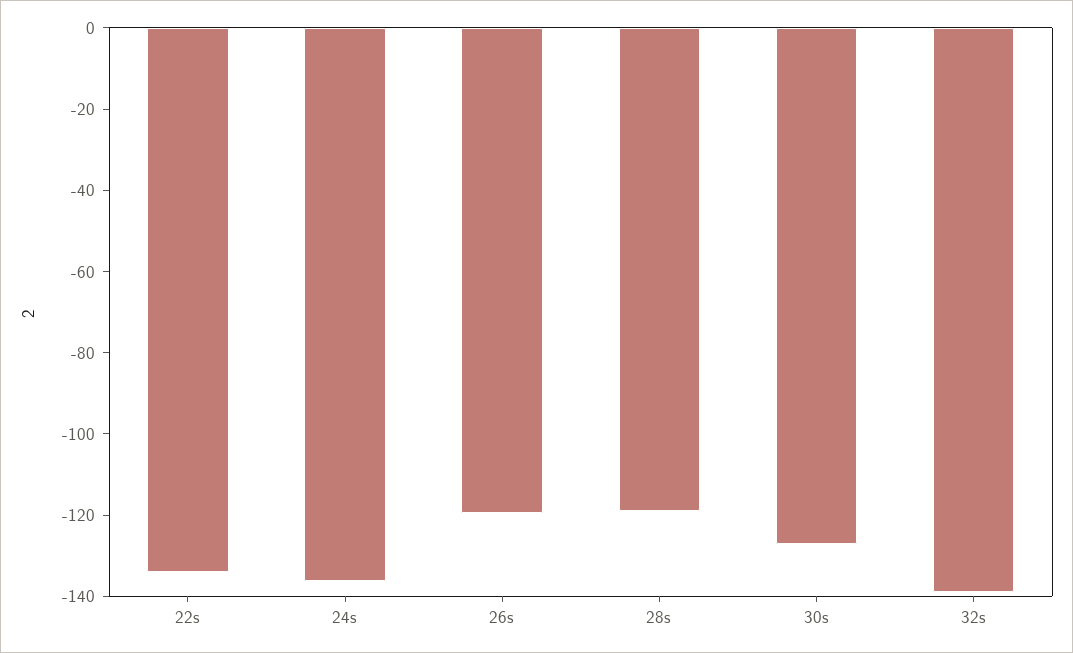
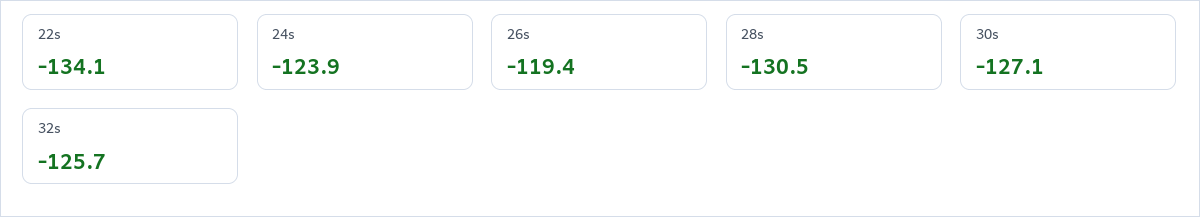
24s: -135 -> -123.9
28s: -120 -> -130.5
32s: -140 -> -125.7

